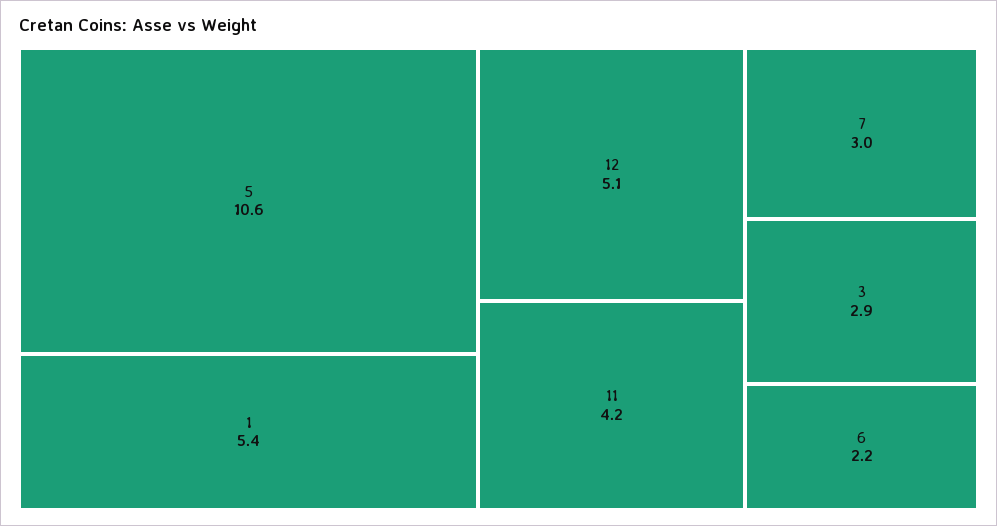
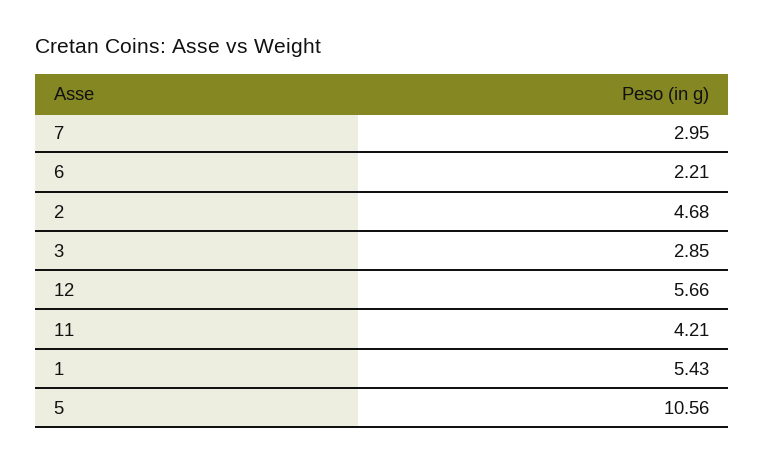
12: 5.1 -> 5.66
2: none -> 4.68

